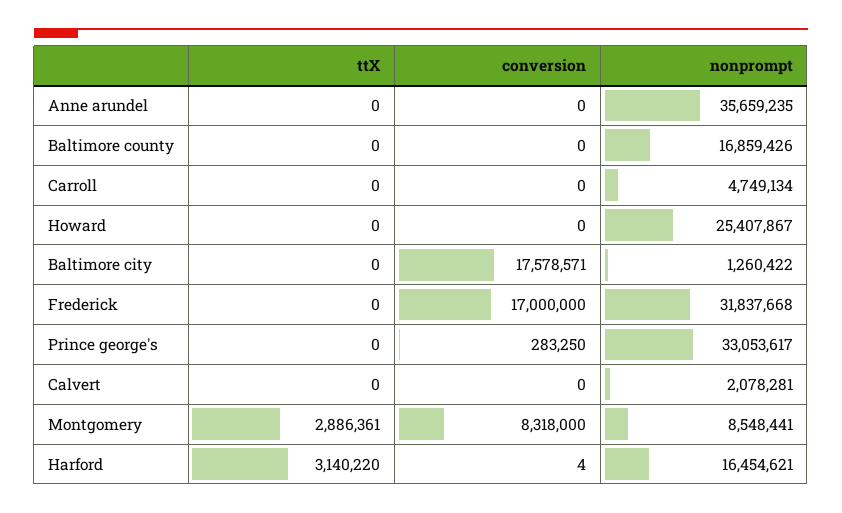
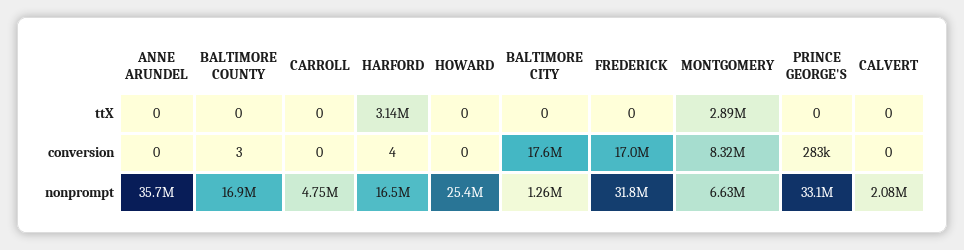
conversion, Baltimore county: 0 -> 3
nonprompt, Montgomery: 8548441 -> 6630000

